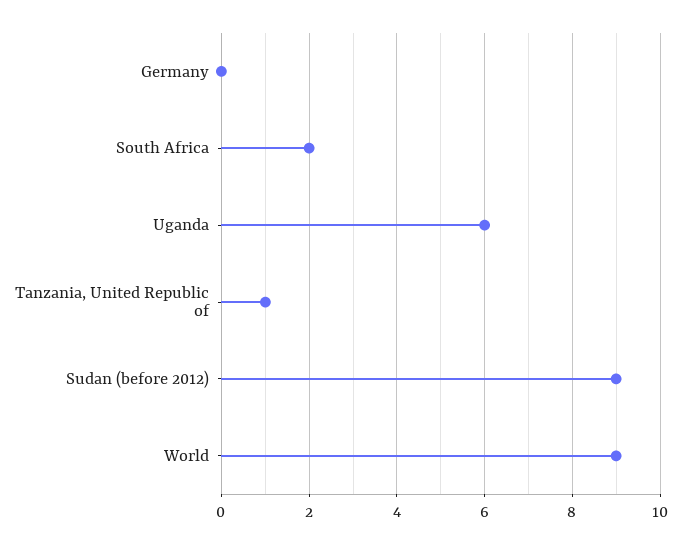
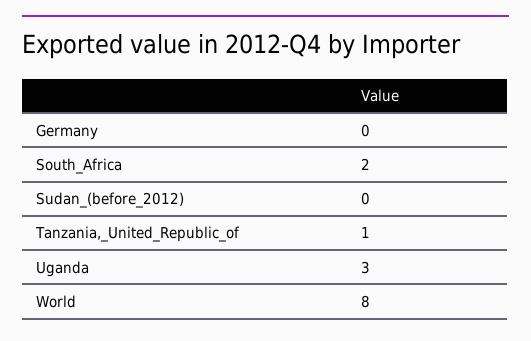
Uganda: 6 -> 3
Sudan (before 2012): 9 -> 0
World: 9 -> 8

